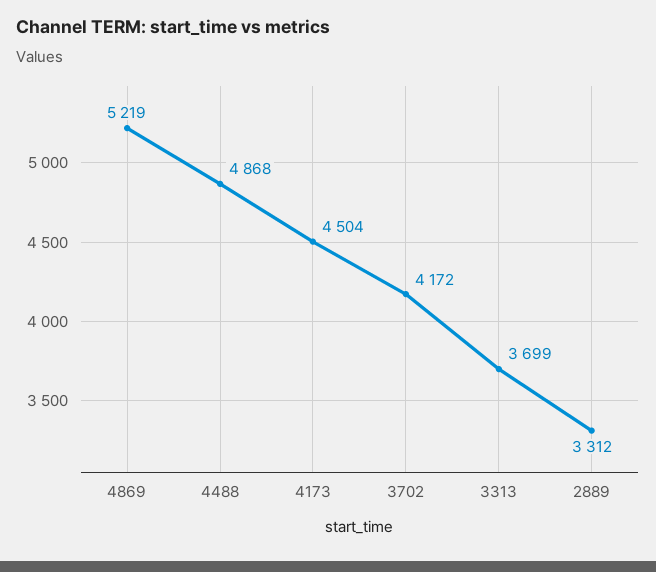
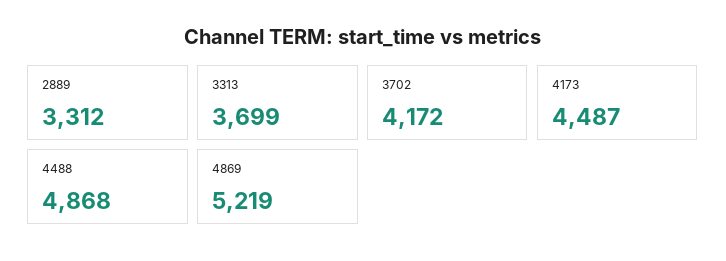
4173: 4504 -> 4487

